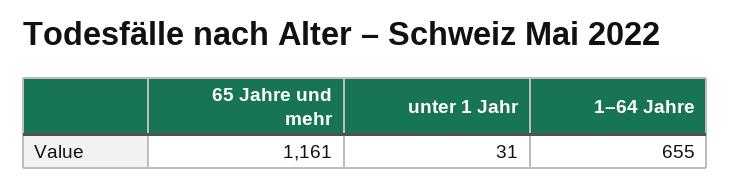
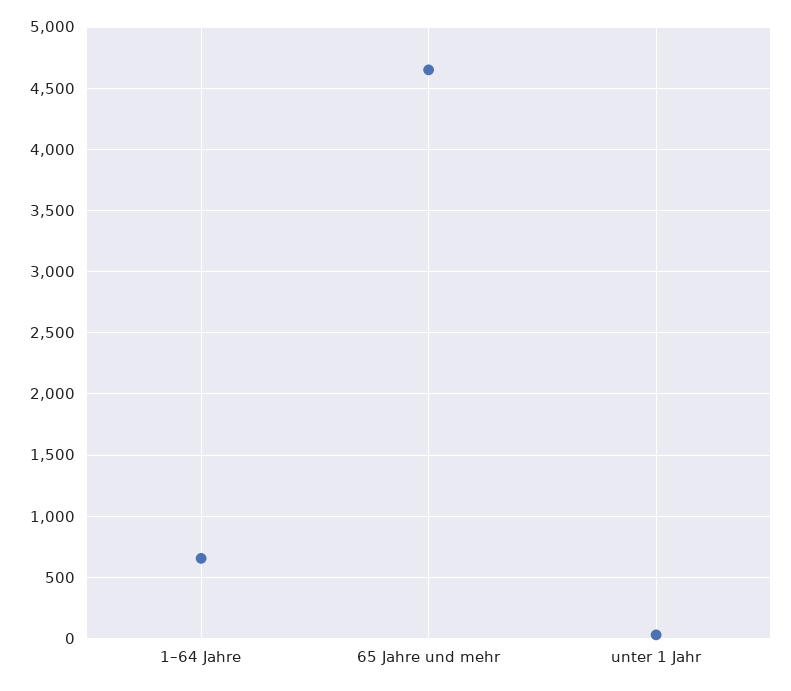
65 Jahre und mehr: 1161 -> 4650

